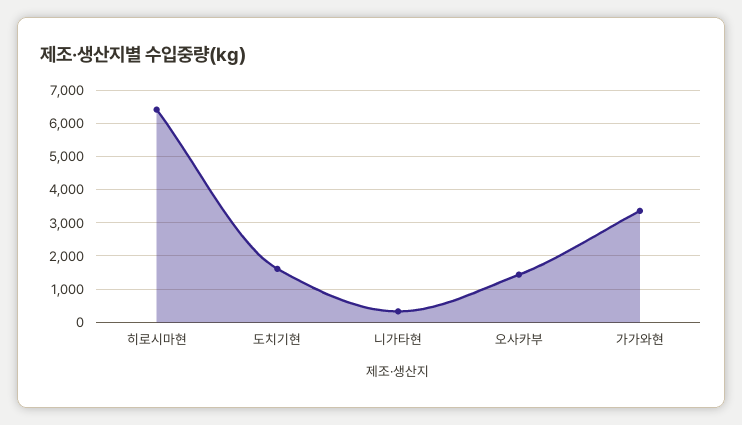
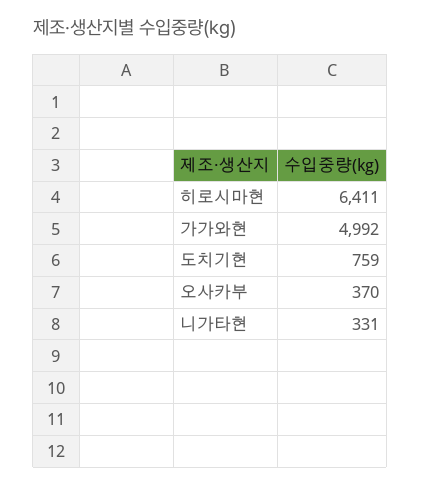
도치기현: 1600 -> 759
오사카부: 1400 -> 370
가가와현: 3400 -> 4992

